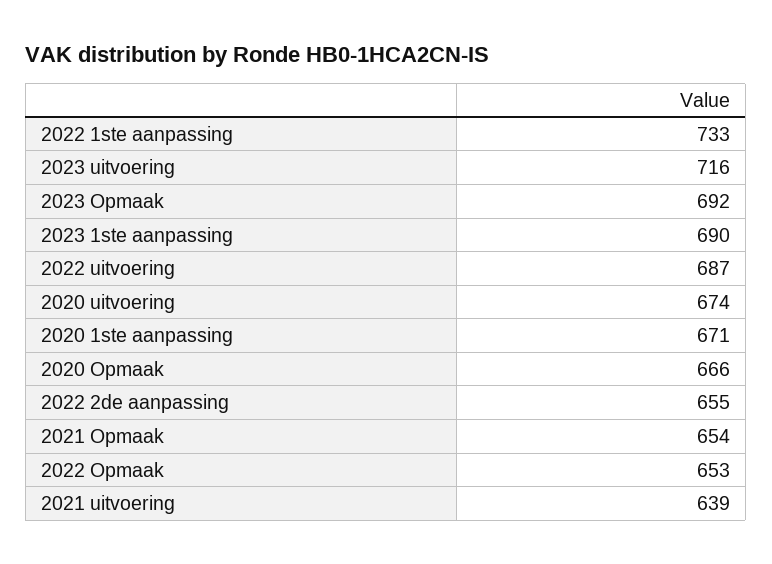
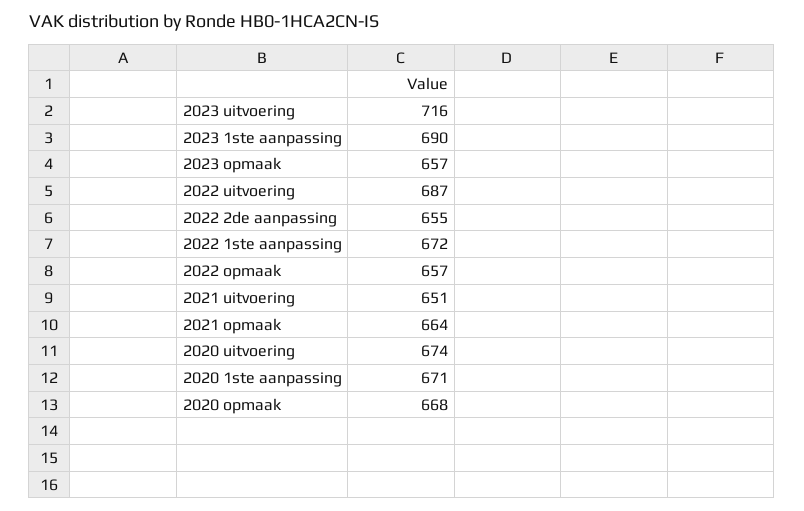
2022 1ste aanpassing: 733 -> 672
2023 Opmaak: 692 -> 657
2020 Opmaak: 666 -> 668
2021 Opmaak: 654 -> 664
2022 Opmaak: 653 -> 657
2021 uitvoering: 639 -> 651

